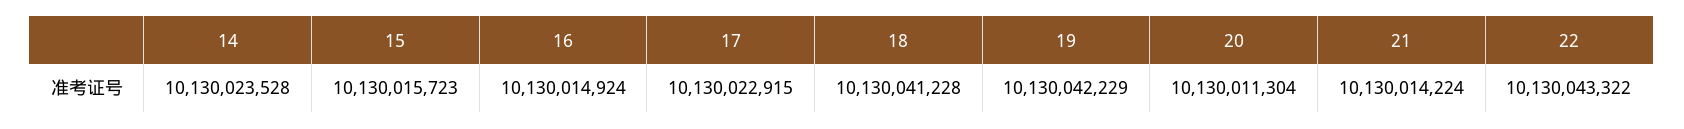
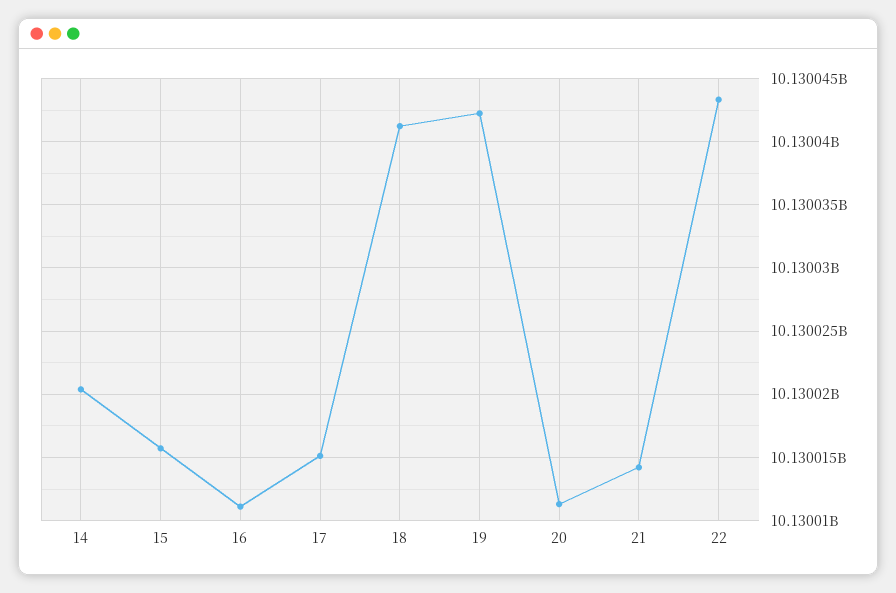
14: 10130023528 -> 10130020500
16: 10130014924 -> 10130011000
17: 10130022915 -> 10130015000

